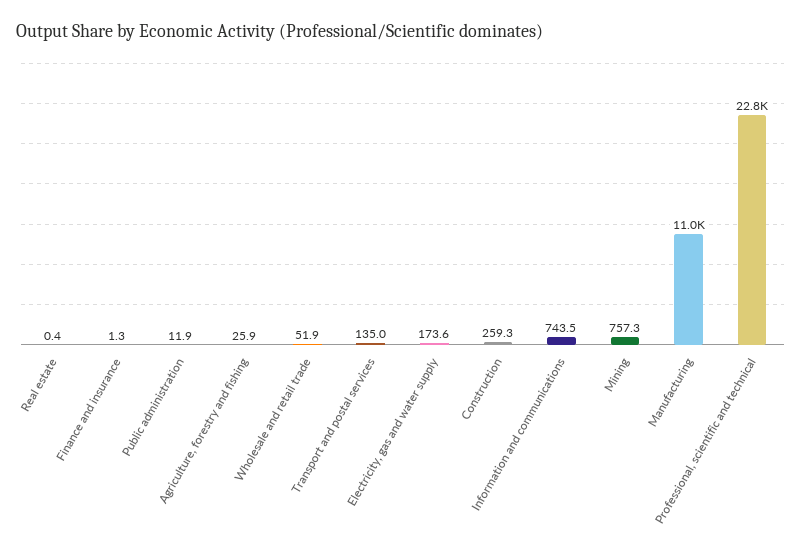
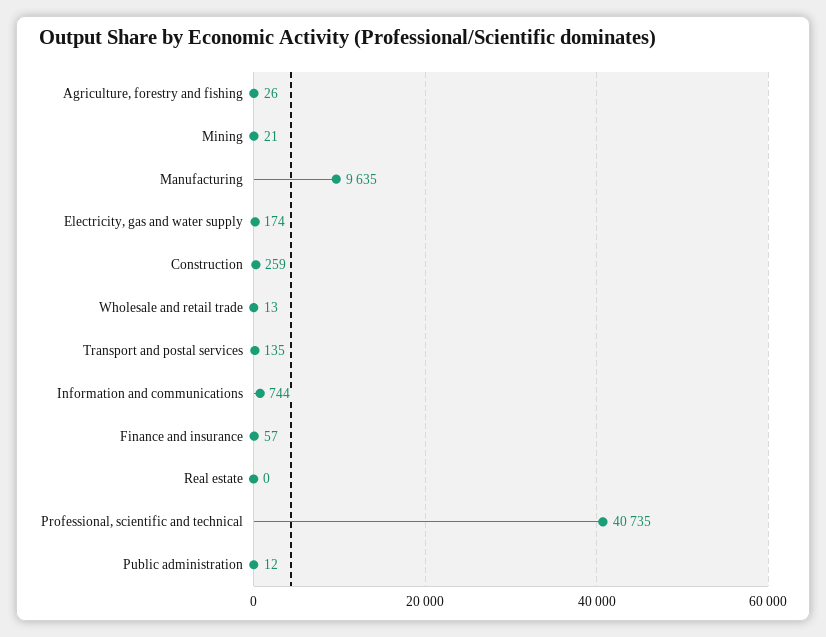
Finance and insurance: 1.3 -> 57
Wholesale and retail trade: 51.9 -> 13
Mining: 757.3 -> 21
Manufacturing: 11000 -> 9635
Professional, scientific and technical: 22800 -> 40735

